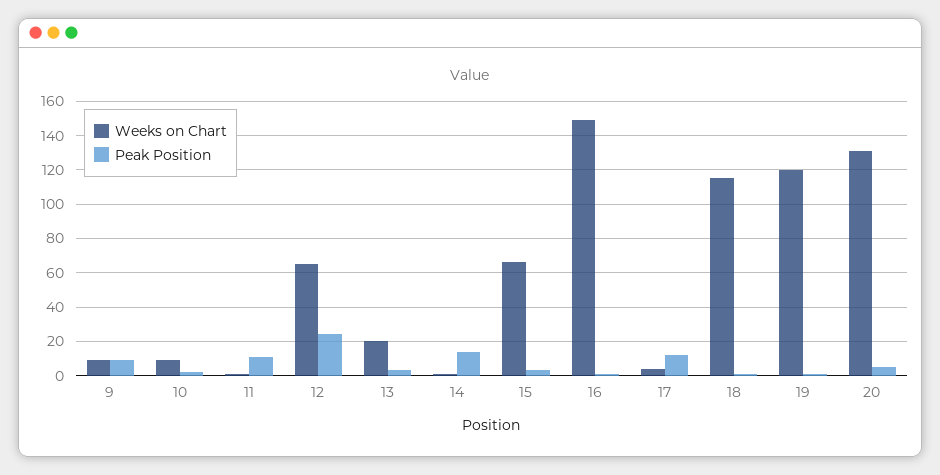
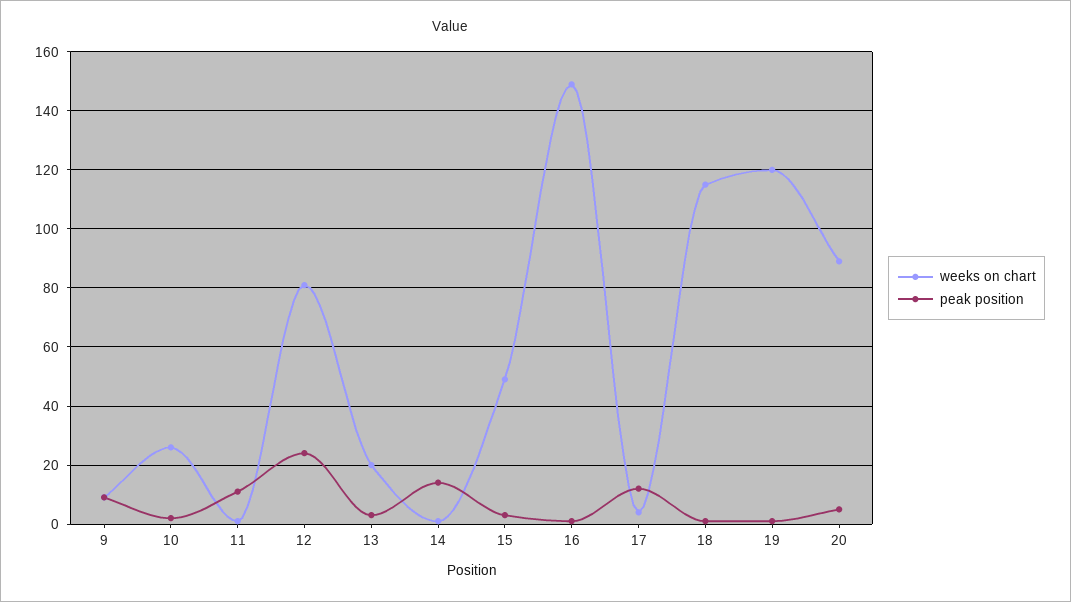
Weeks on Chart, 10: 10 -> 25
Weeks on Chart, 12: 65 -> 80
Weeks on Chart, 15: 65 -> 50
Weeks on Chart, 20: 130 -> 90

